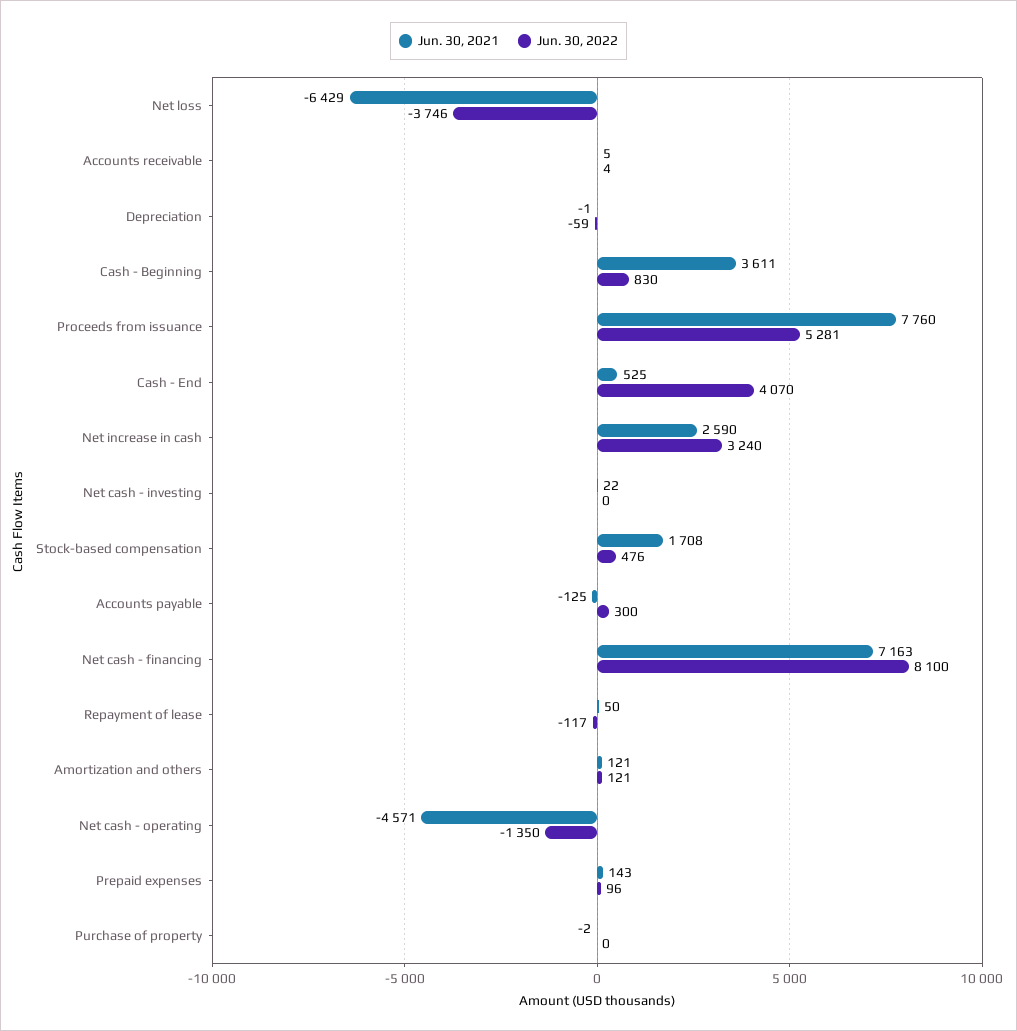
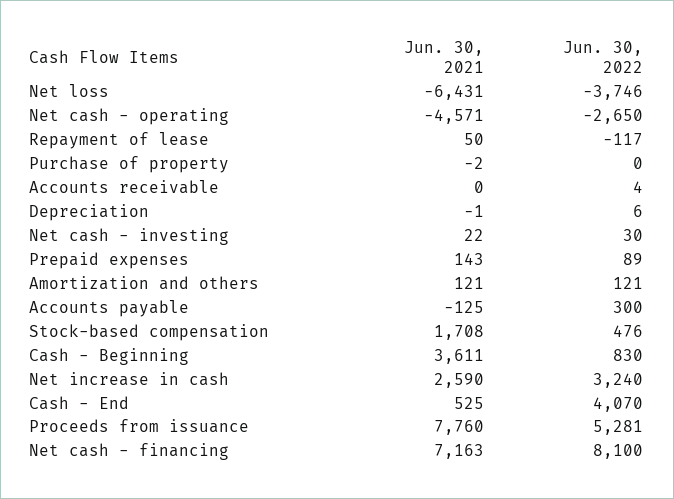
Jun. 30, 2021, Net loss: -6429 -> -6431
Jun. 30, 2021, Accounts receivable: 5 -> 0
Jun. 30, 2022, Depreciation: -59 -> 6
Jun. 30, 2022, Net cash - investing: 0 -> 30
Jun. 30, 2022, Net cash - operating: -1350 -> -2650
Jun. 30, 2022, Prepaid expenses: 96 -> 89

